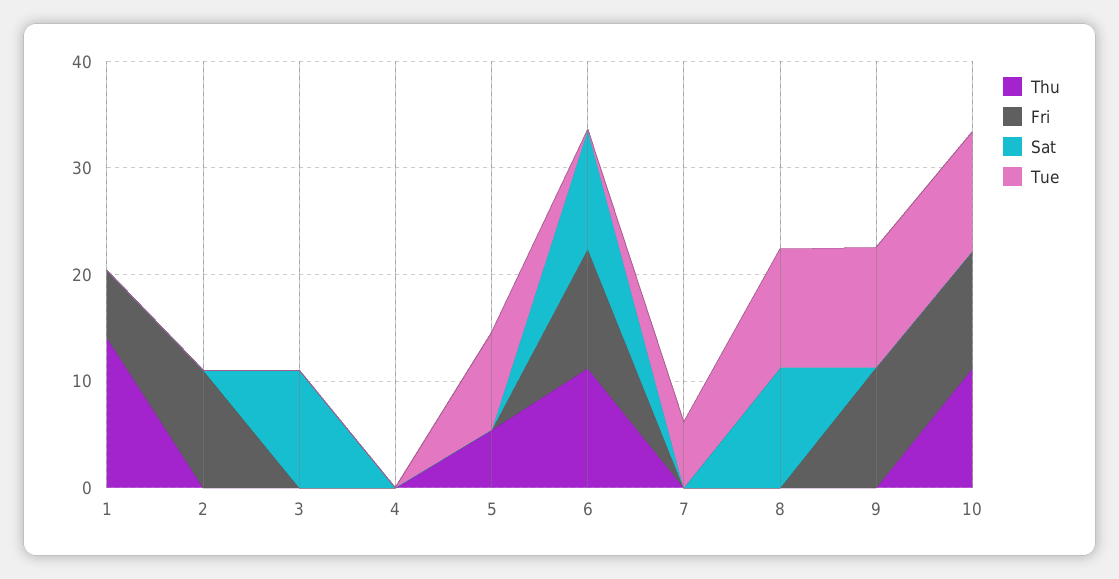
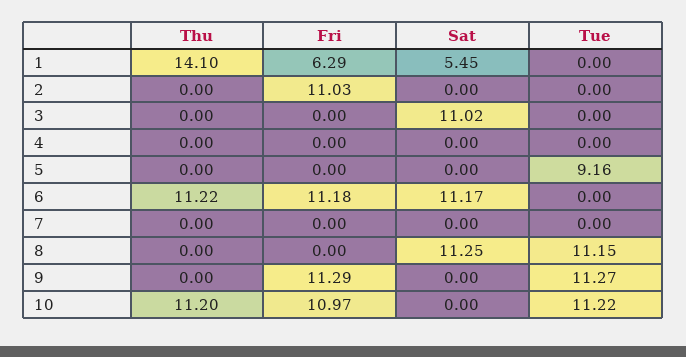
Sat, 1: 0 -> 5.45
Thu, 5: 6 -> 0
Tue, 7: 6 -> 0

